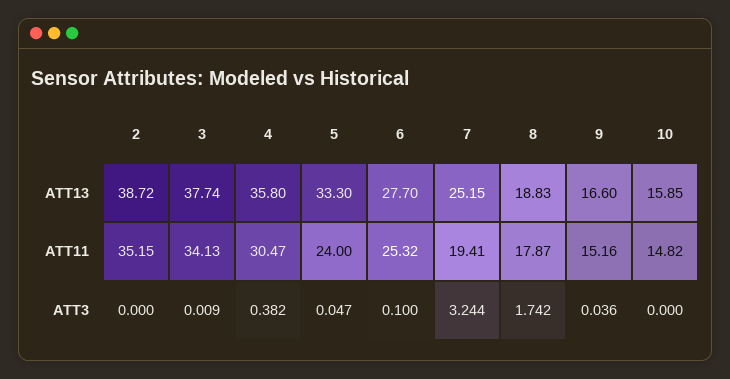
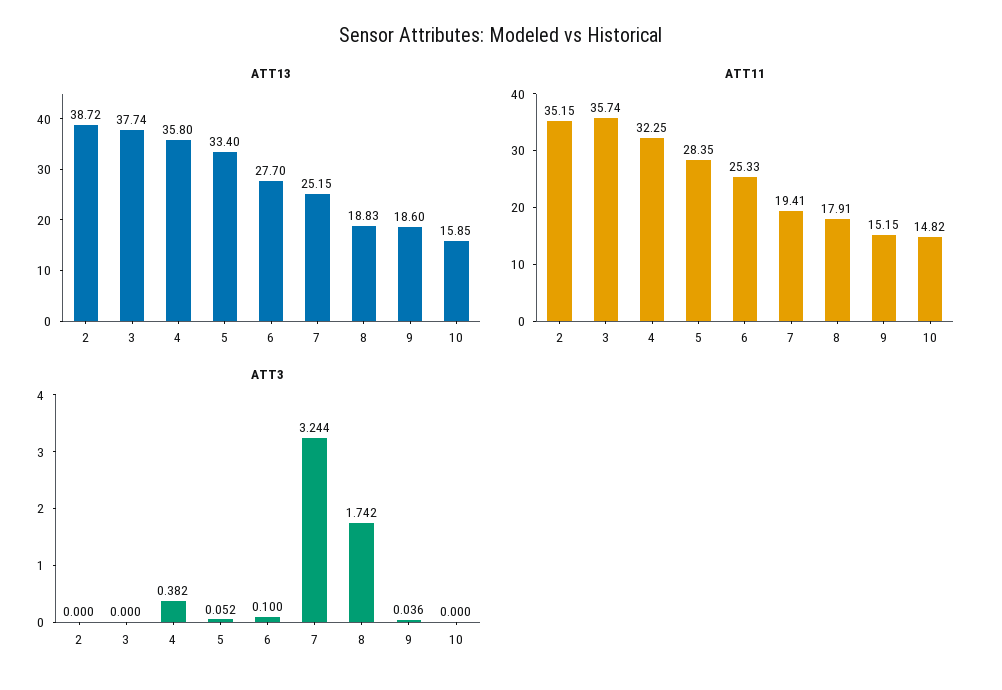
ATT13, 5: 33.3 -> 33.4
ATT13, 9: 16.6 -> 18.6
ATT11, 3: 34.13 -> 35.74
ATT11, 4: 30.47 -> 32.25
ATT11, 5: 24 -> 28.35
ATT11, 6: 25.32 -> 25.33
ATT11, 8: 17.87 -> 17.91
ATT11, 9: 15.16 -> 15.15
ATT3, 3: 0.009 -> 0
ATT3, 5: 0.047 -> 0.052

